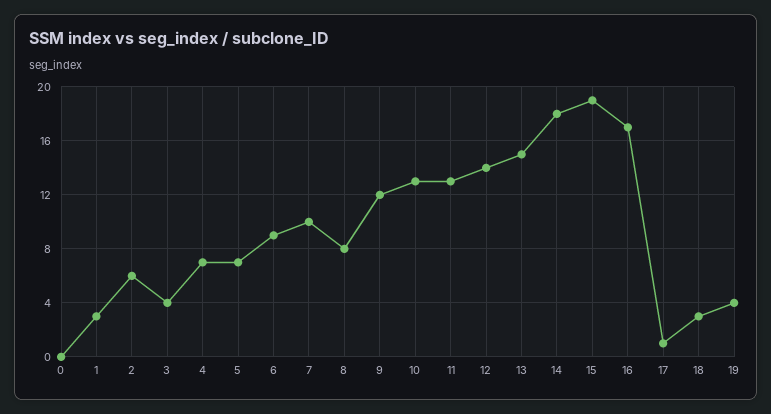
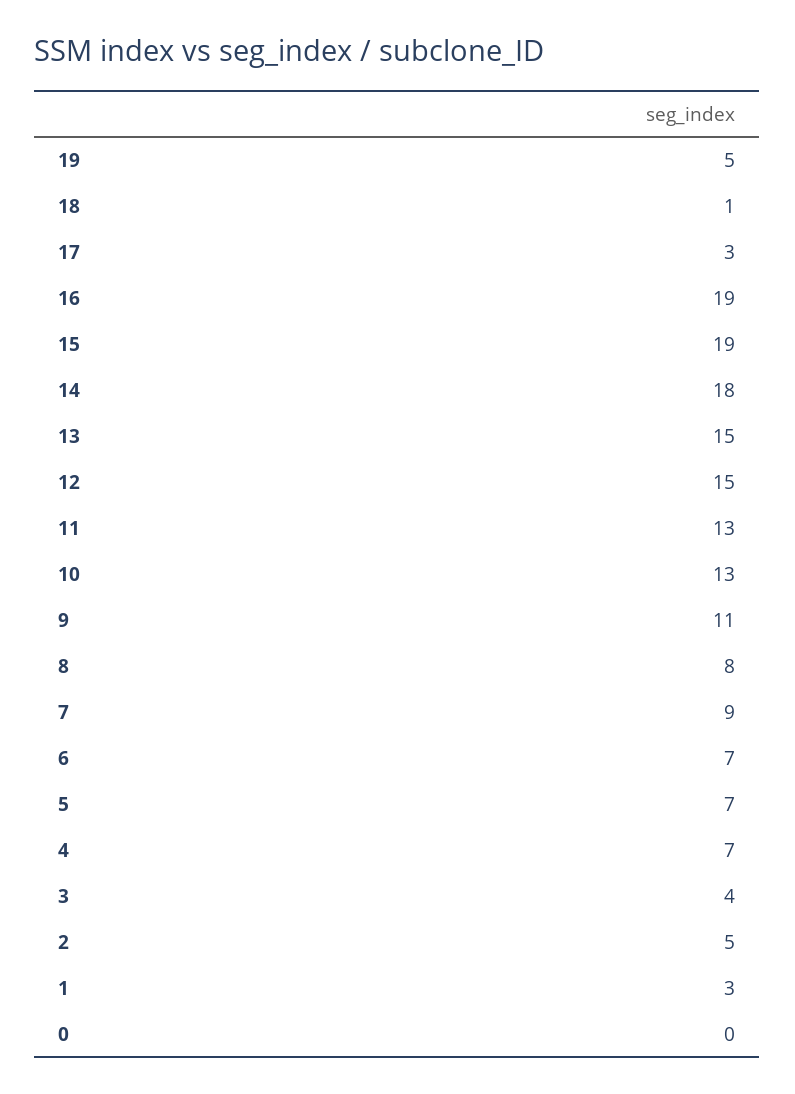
2: 6 -> 5
6: 9 -> 7
7: 10 -> 9
9: 12 -> 11
12: 14 -> 15
16: 17 -> 19
17: 1 -> 3
18: 3 -> 1
19: 4 -> 5

